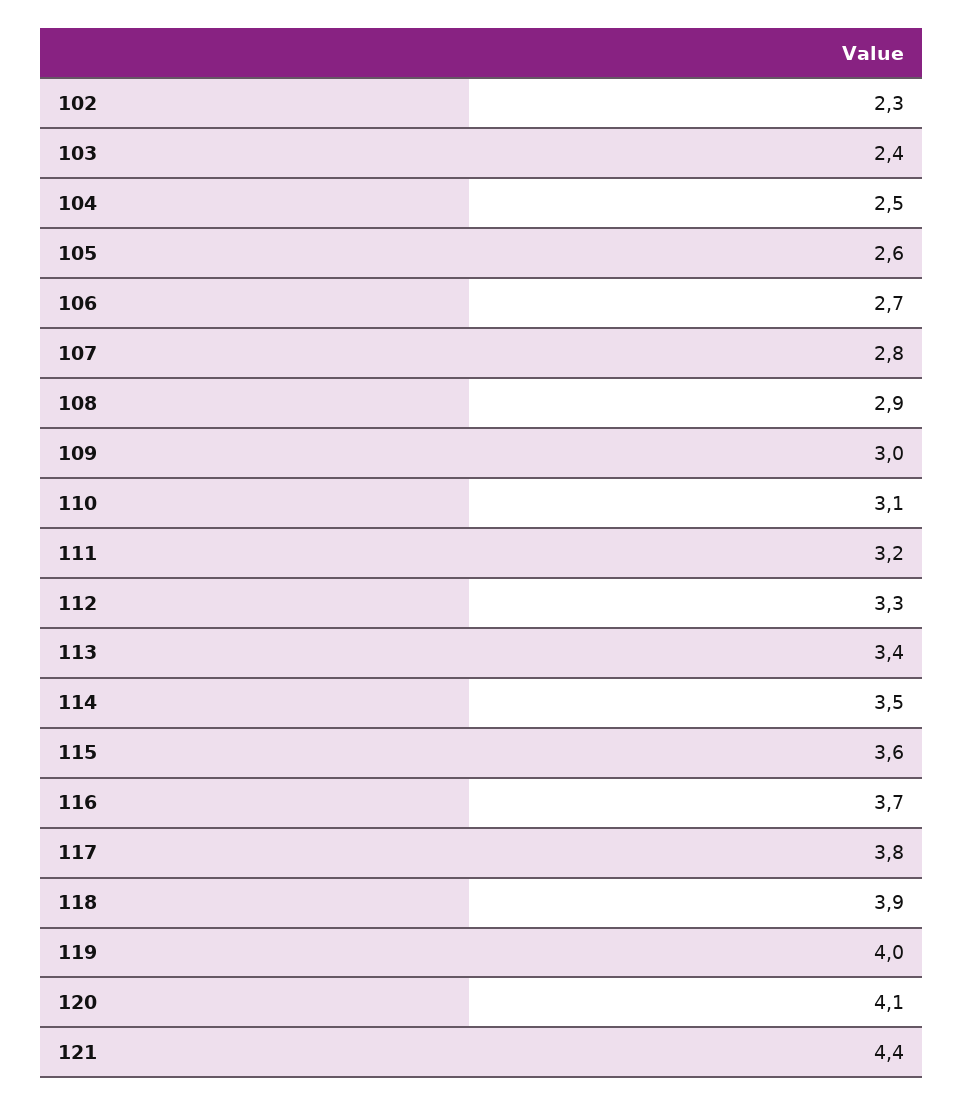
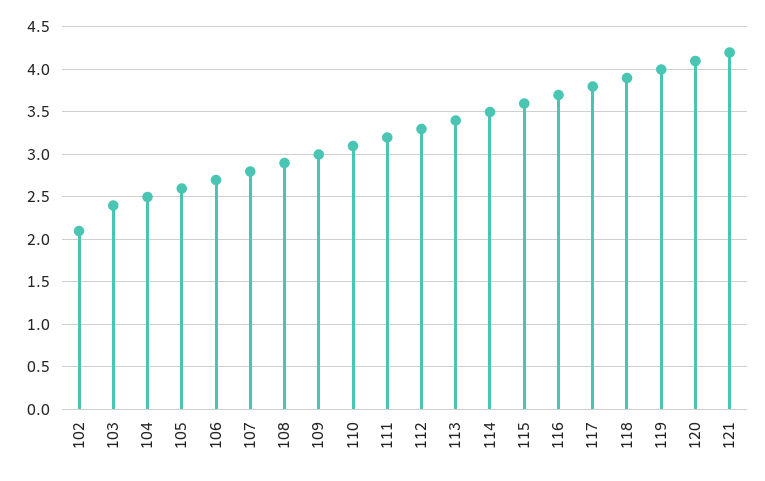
102: 2.3 -> 2.1
121: 4.4 -> 4.2

